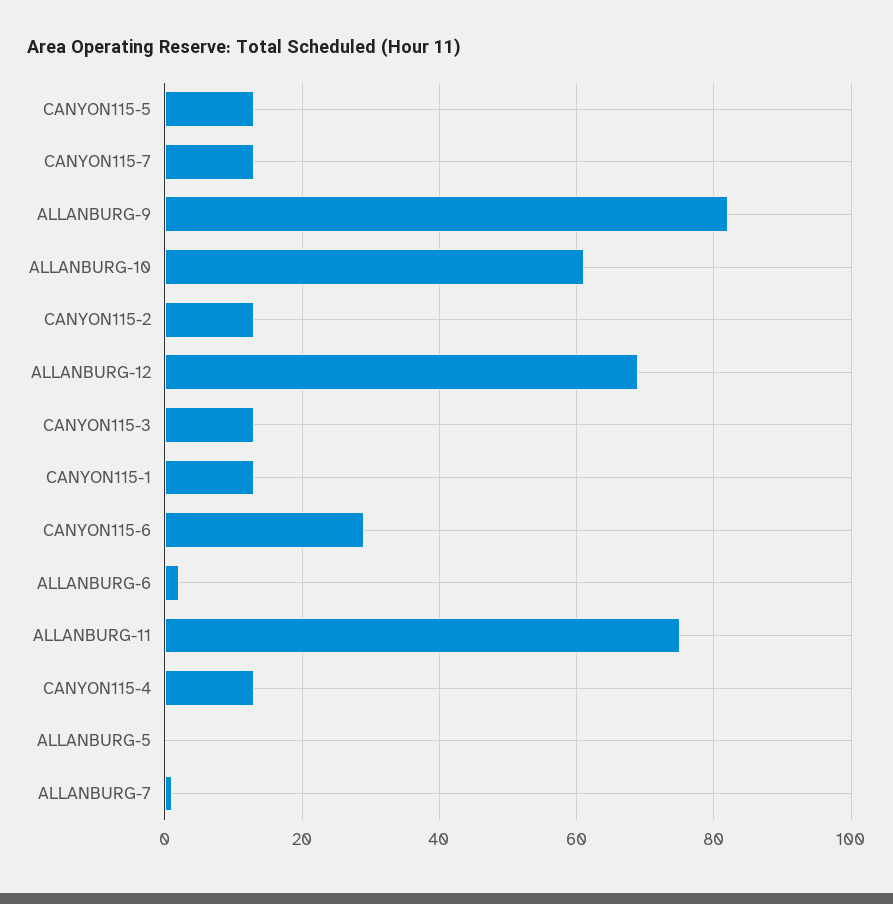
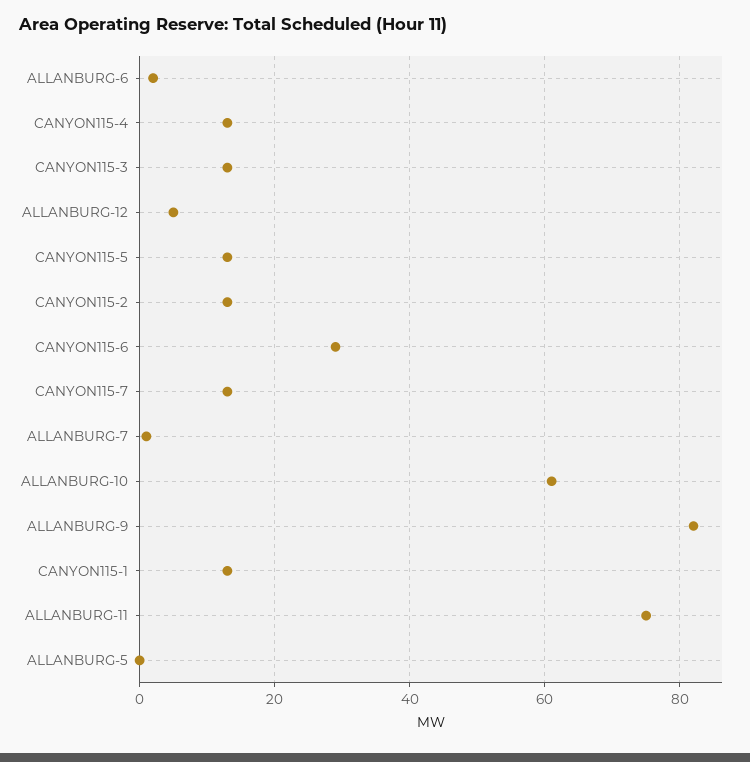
ALLANBURG-12: 70 -> 5

